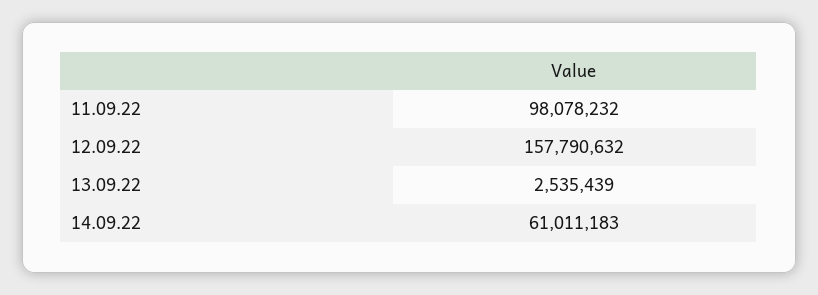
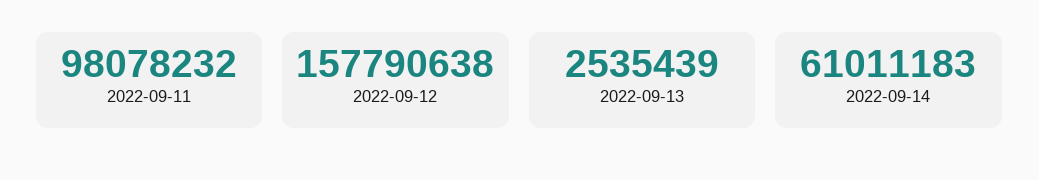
12.09.22: 157790632 -> 157790638

